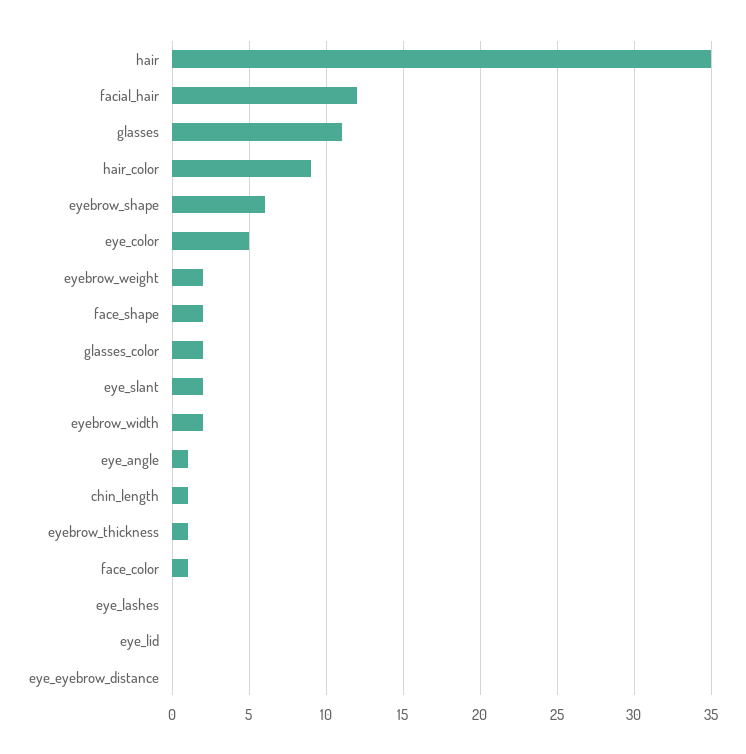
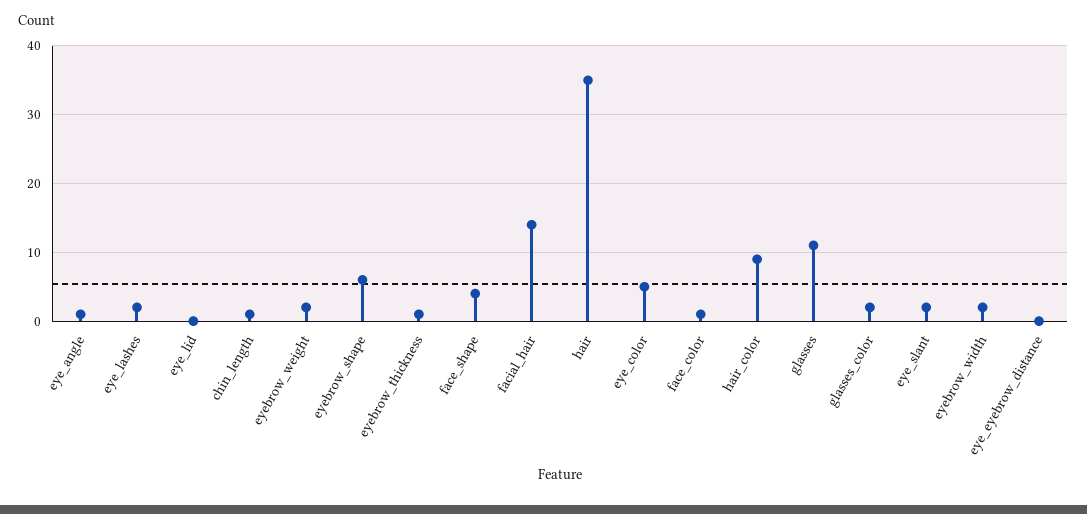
facial_hair: 12 -> 14
face_shape: 2 -> 4
eye_lashes: 0 -> 2

